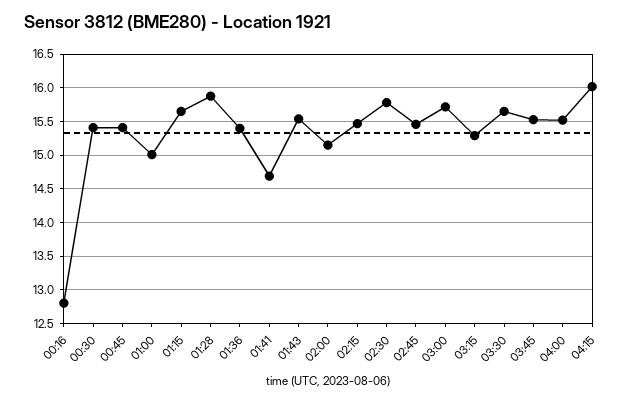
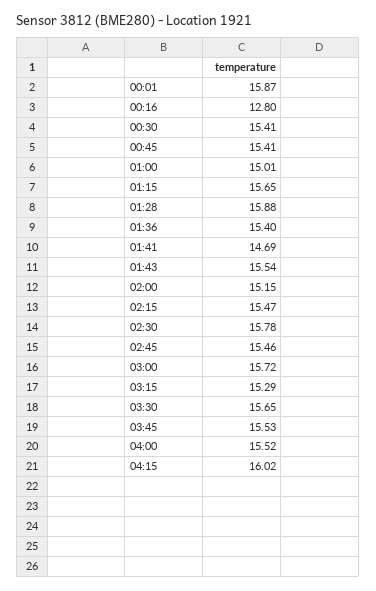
00:01: none -> 15.87

